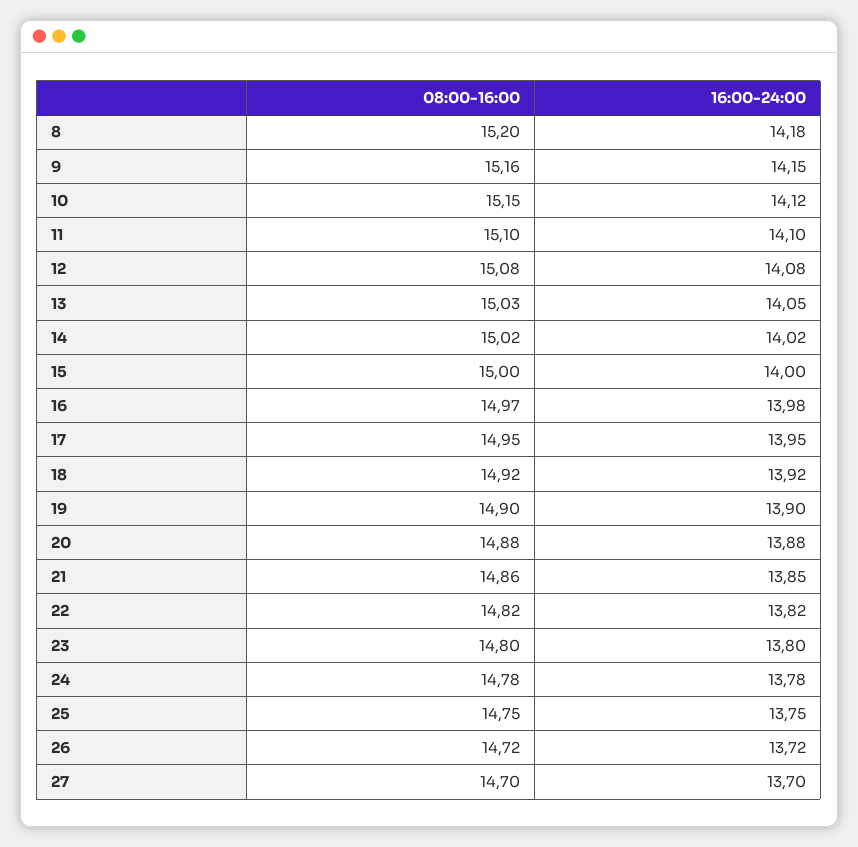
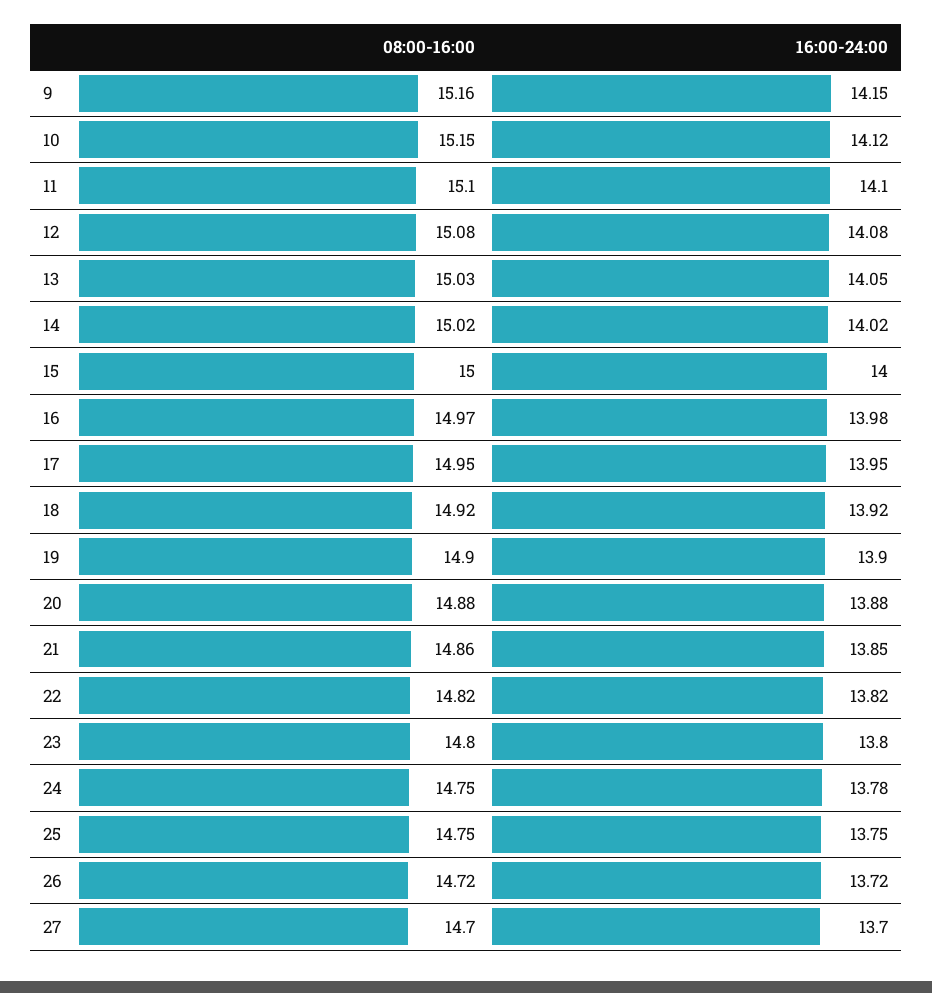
08:00-16:00, 8: 15.2 -> none
16:00-24:00, 8: 14.18 -> none
08:00-16:00, 24: 14.78 -> 14.75

